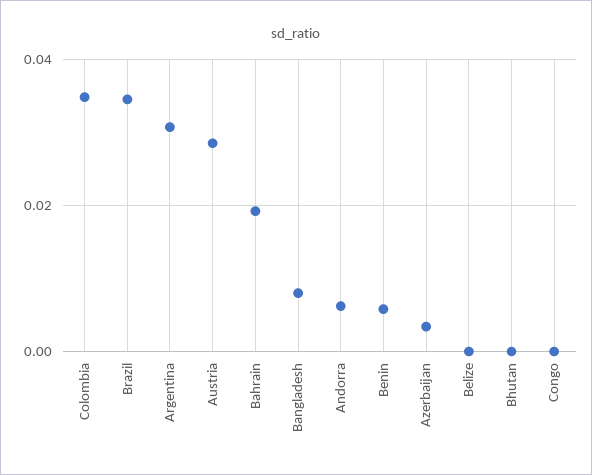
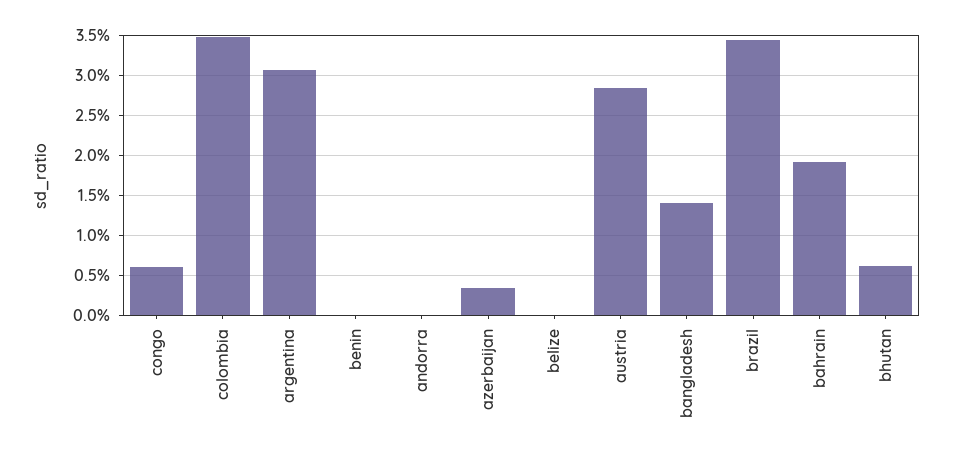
Bangladesh: 0.008 -> 0.014
Andorra: 0.006 -> 0
Benin: 0.006 -> 0
Bhutan: 0 -> 0.006
Congo: 0 -> 0.006

